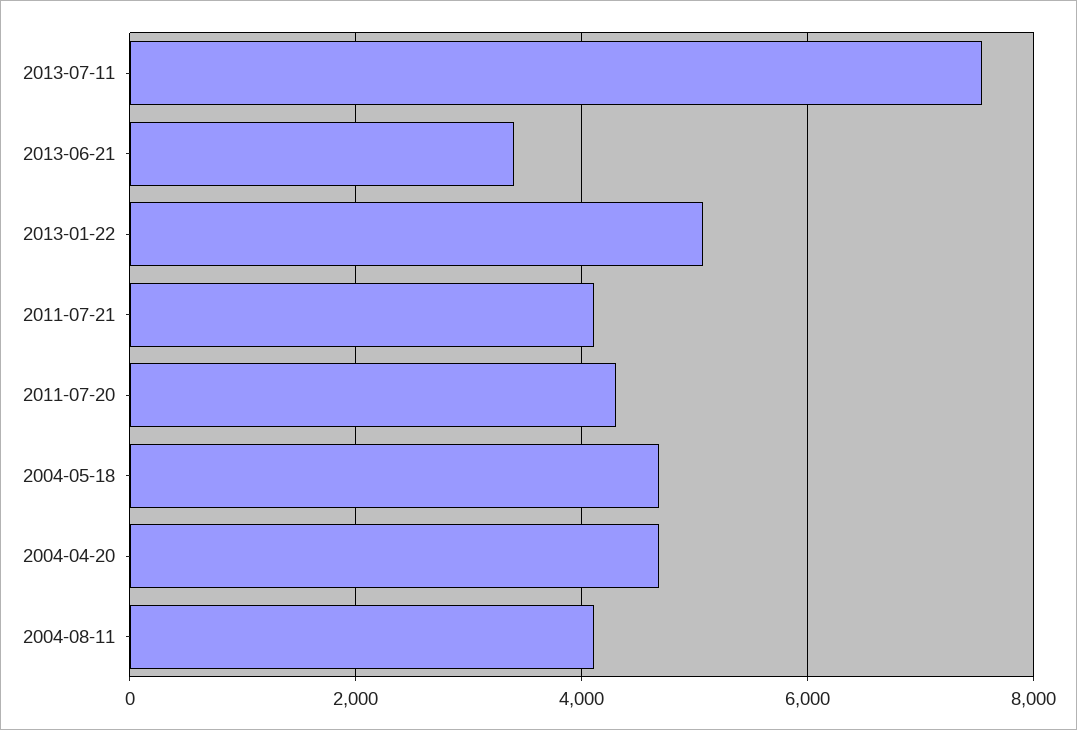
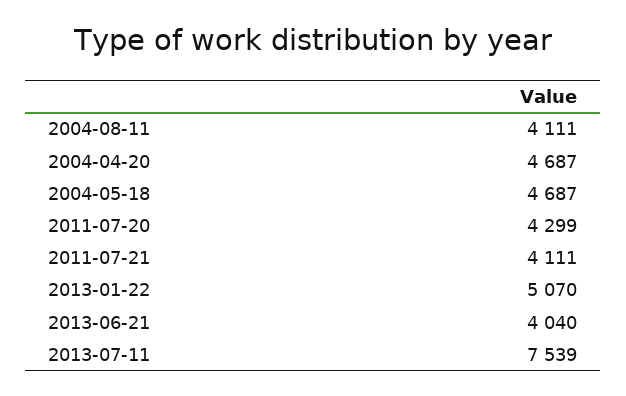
2013-06-21: 3400 -> 4040

